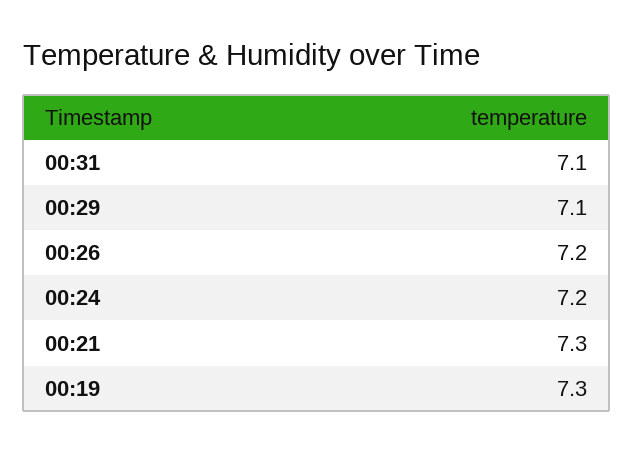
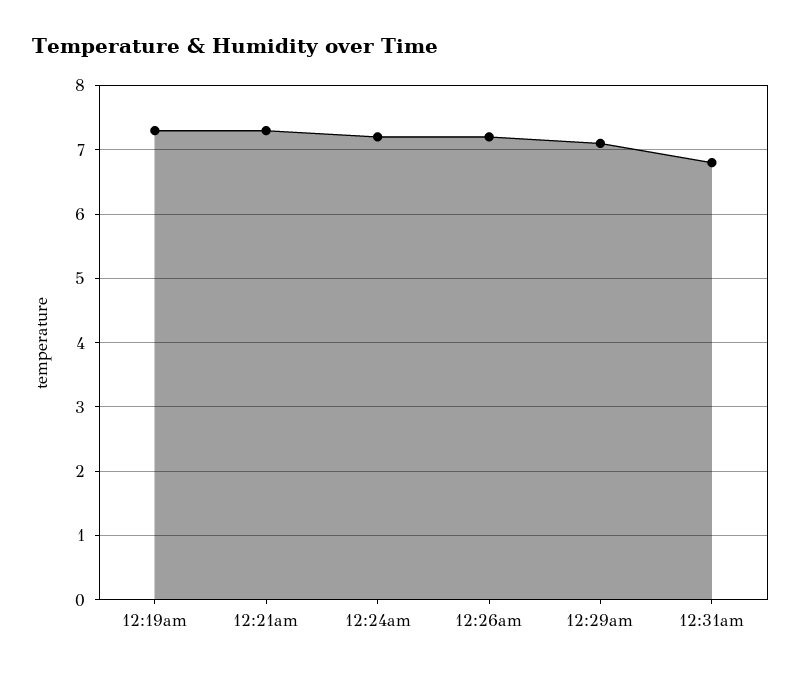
00:31: 7.1 -> 6.8

